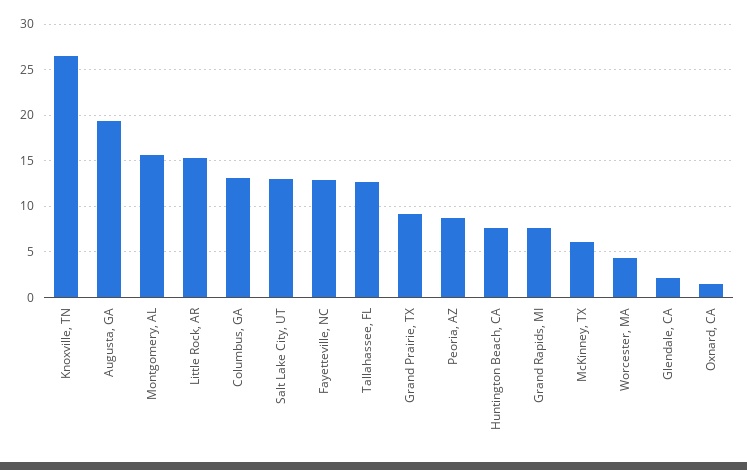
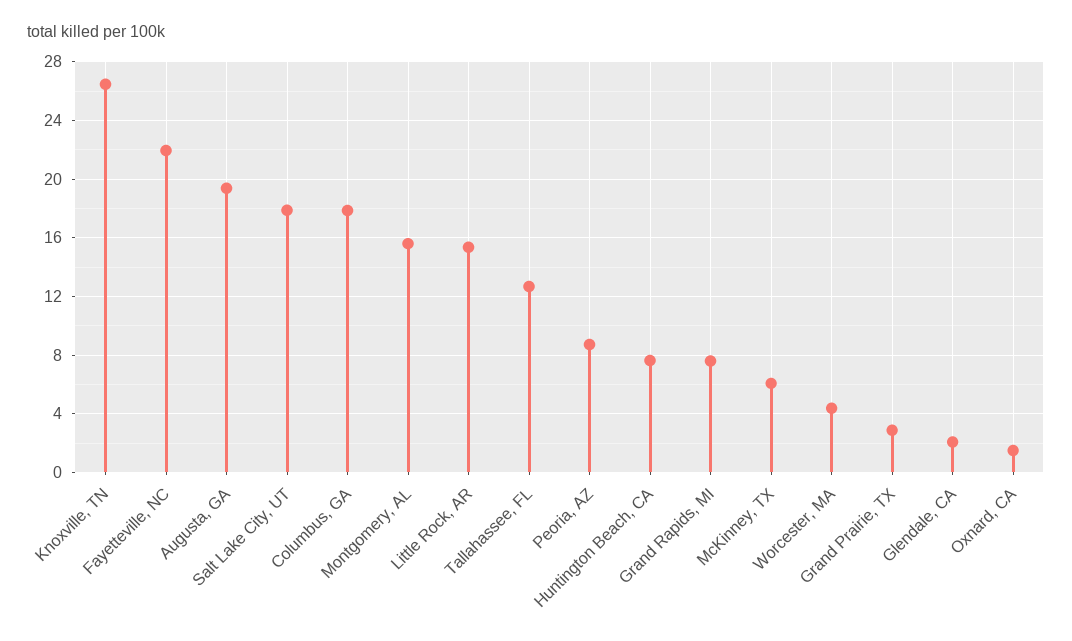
Columbus, GA: 13 -> 18
Salt Lake City, UT: 13 -> 18
Fayetteville, NC: 13 -> 22
Grand Prairie, TX: 9 -> 3

